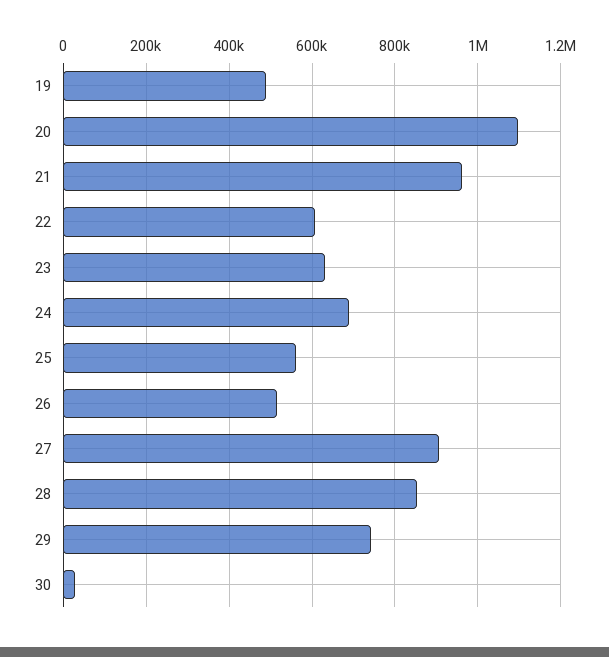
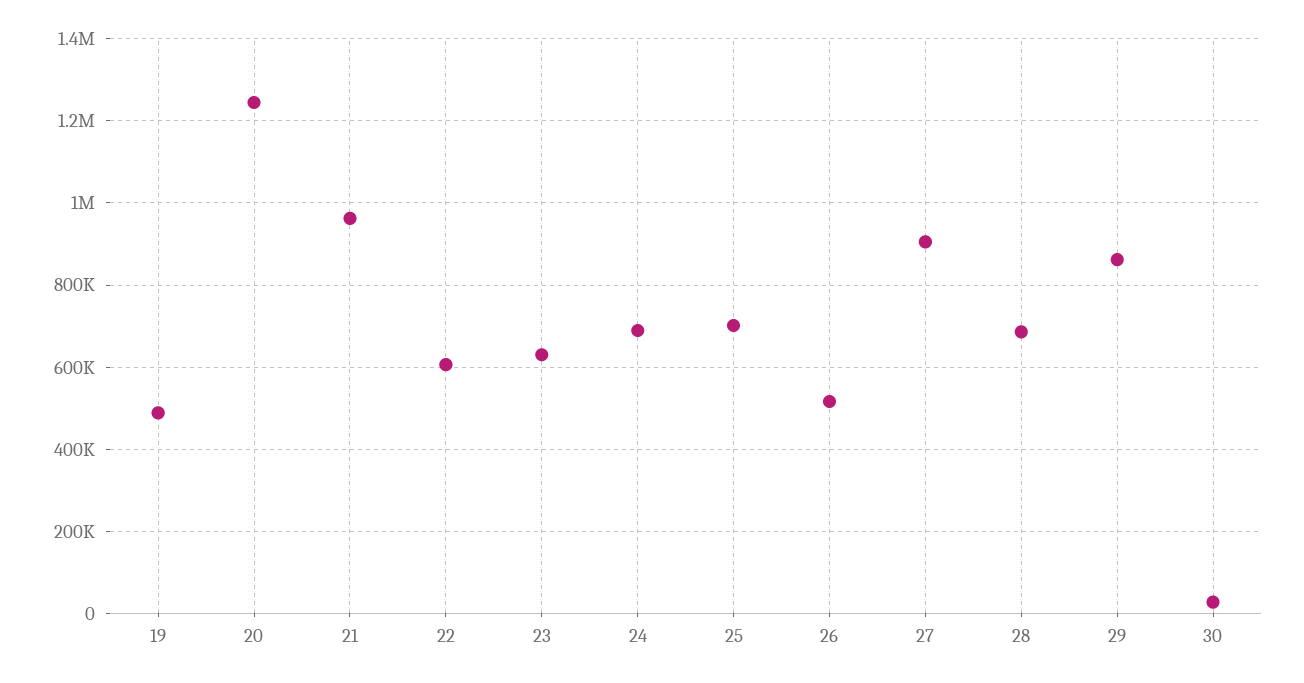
20: 1100000 -> 1240000
25: 560000 -> 700000
28: 860000 -> 680000
29: 740000 -> 860000

